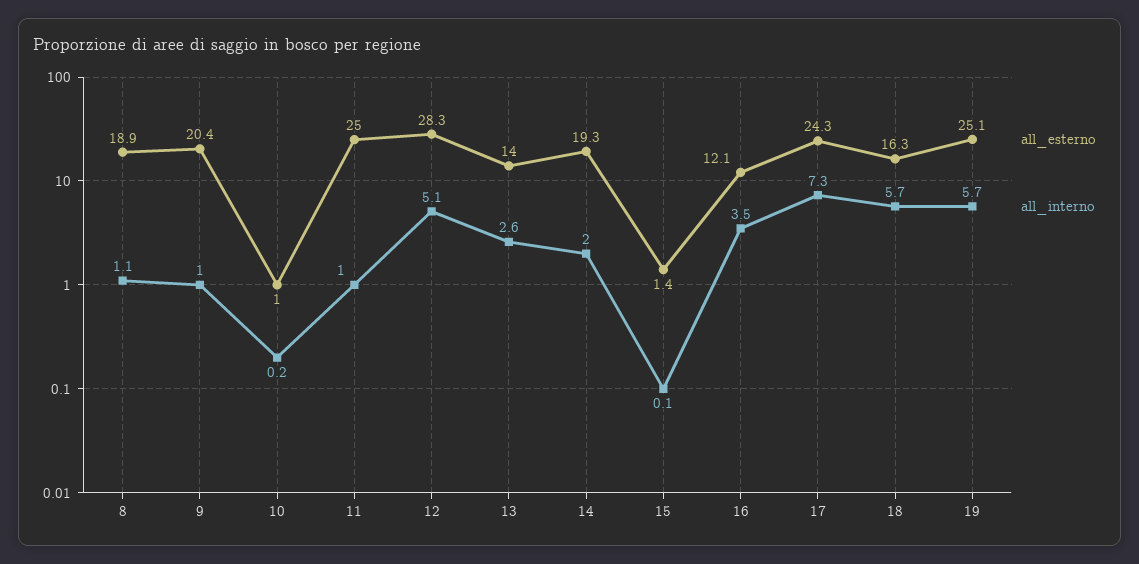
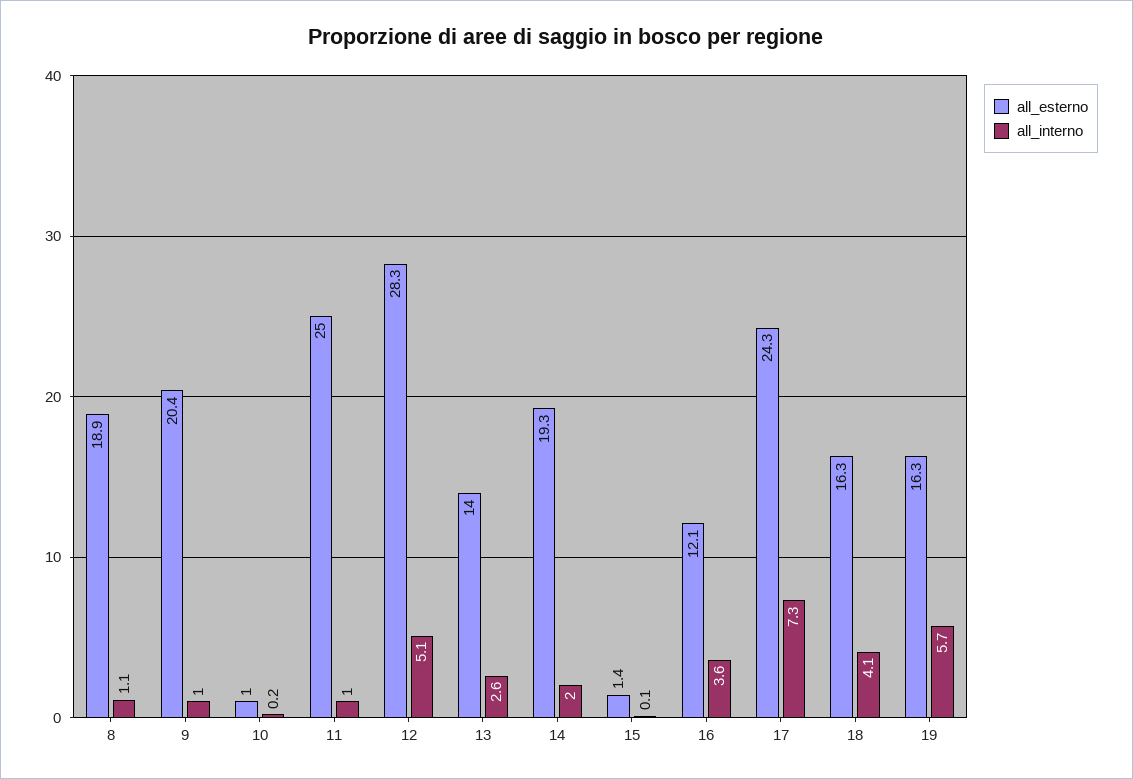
all_interno, 16: 3.5 -> 3.6
all_interno, 18: 5.7 -> 4.1
all_esterno, 19: 25.1 -> 16.3

